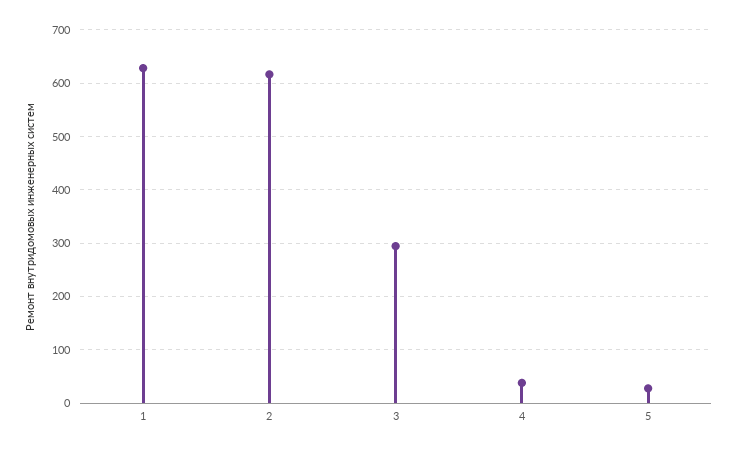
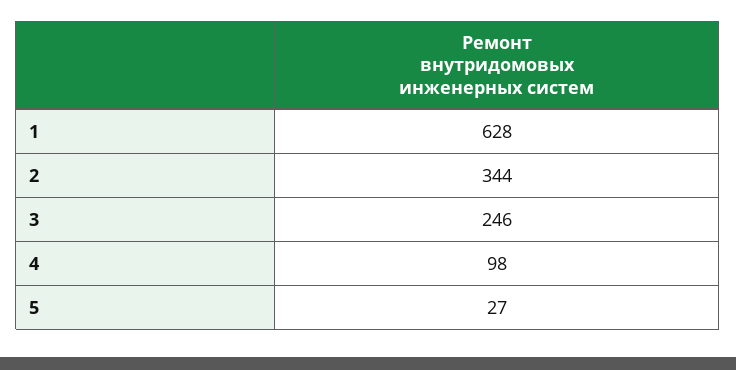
2: 620 -> 344
3: 300 -> 246
4: 40 -> 98

